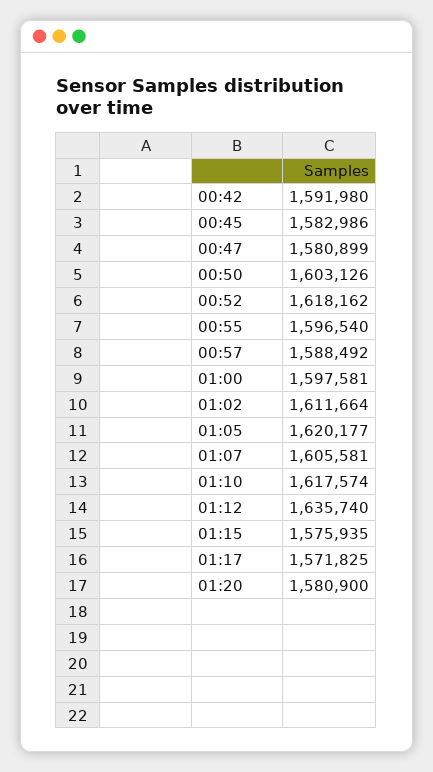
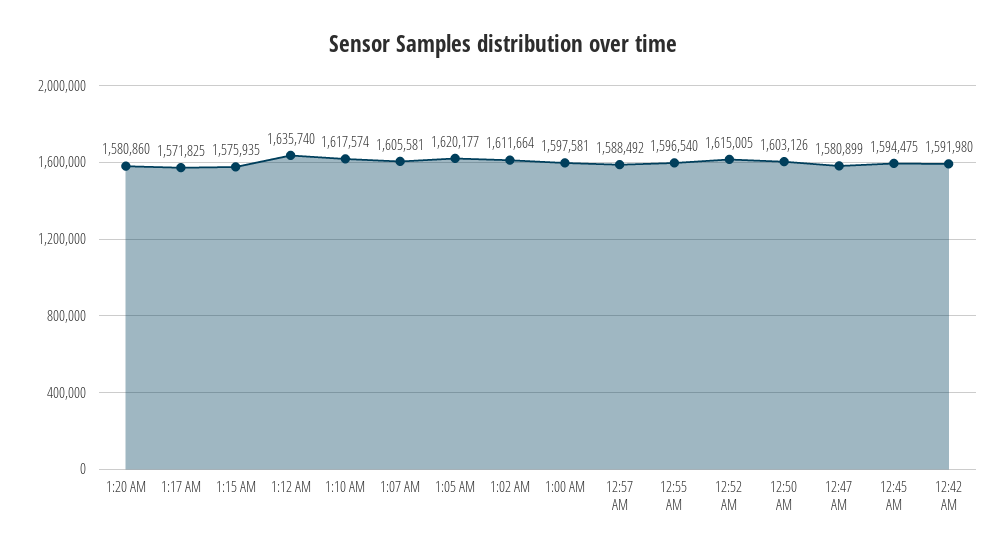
00:45: 1582986 -> 1594475
00:52: 1618162 -> 1615005
01:20: 1580900 -> 1580860

